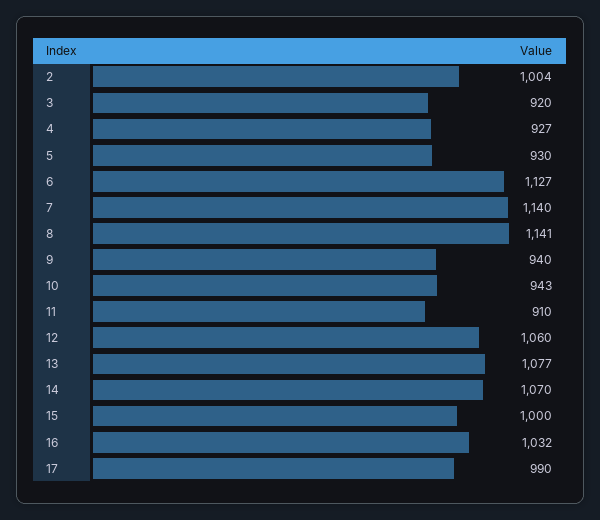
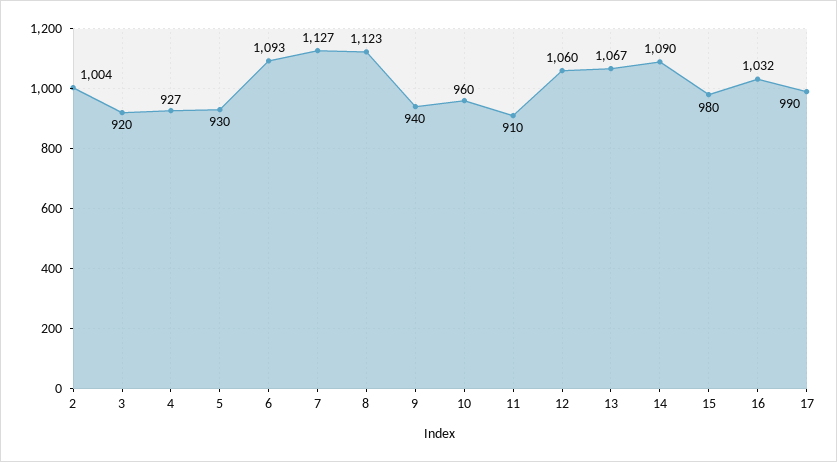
6: 1127 -> 1093
7: 1140 -> 1127
8: 1141 -> 1123
10: 943 -> 960
13: 1077 -> 1067
14: 1070 -> 1090
15: 1000 -> 980

